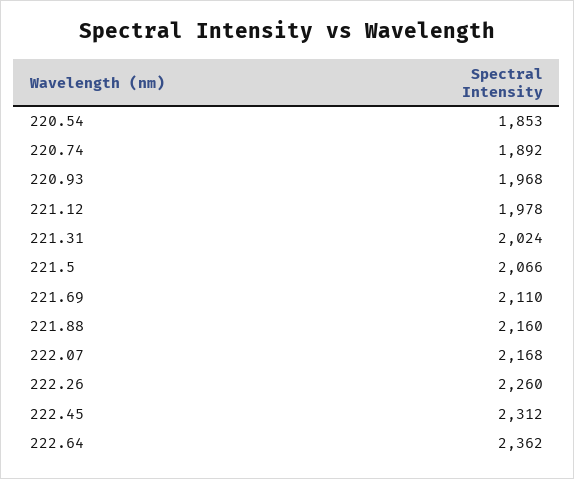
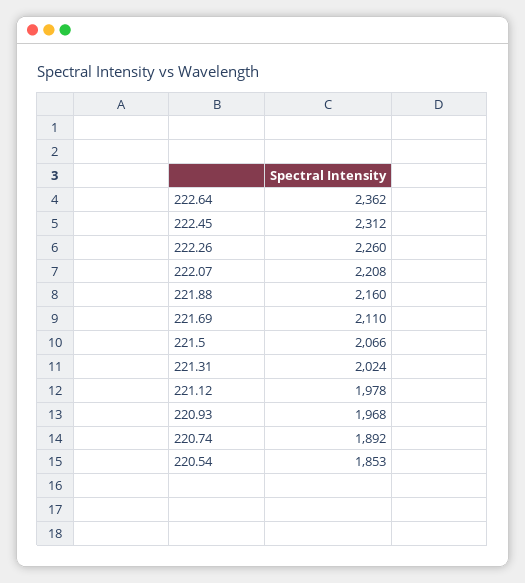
222.07: 2168 -> 2208

